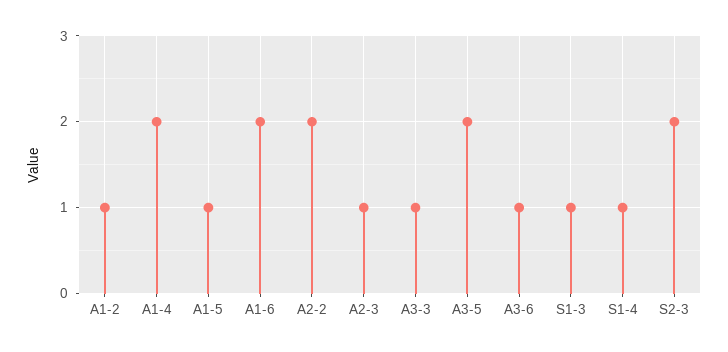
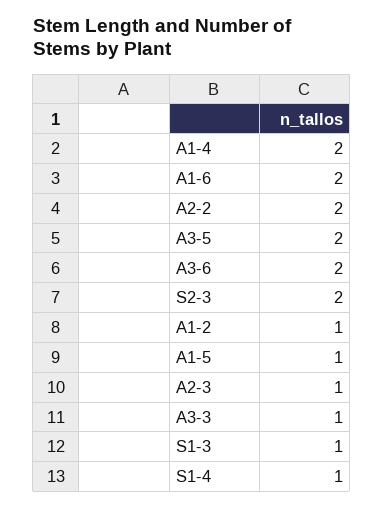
A3-6: 1 -> 2

